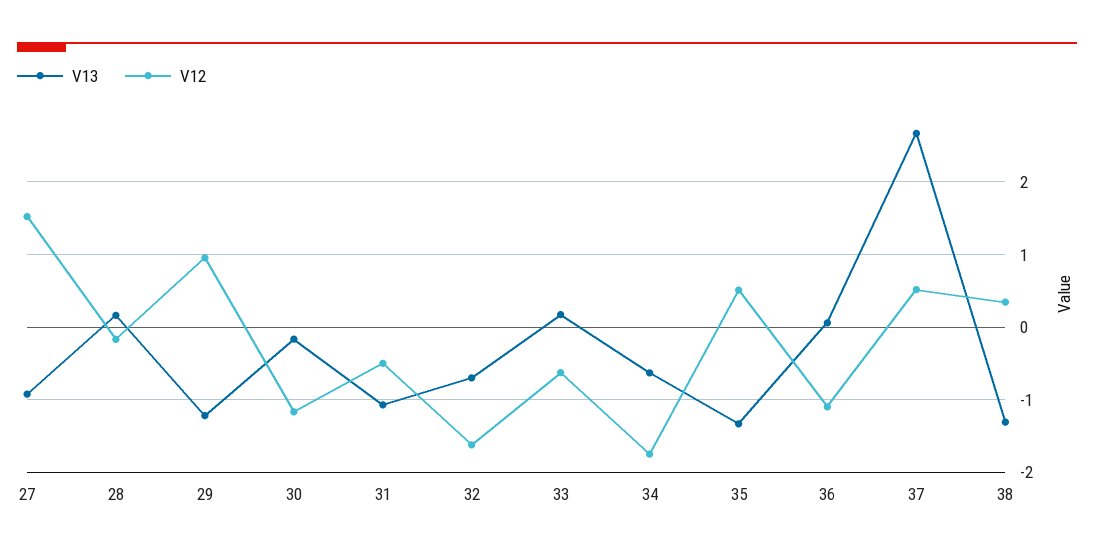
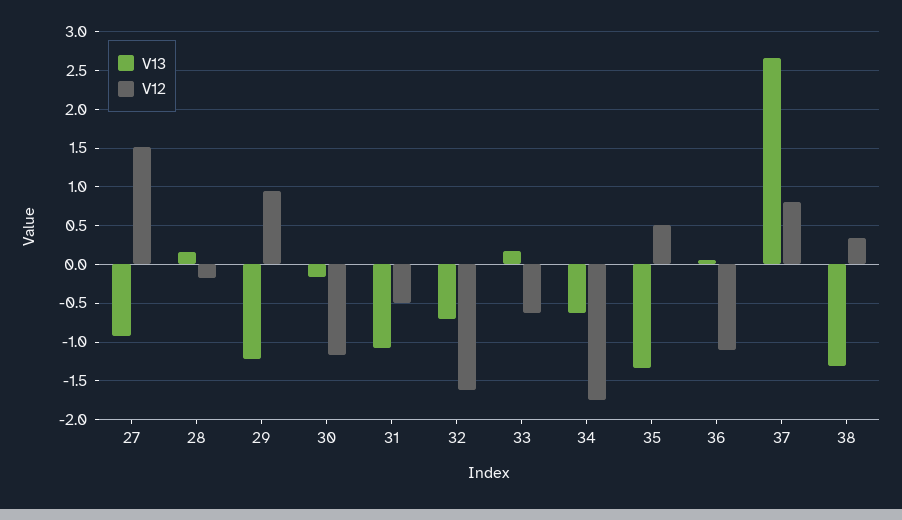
V12, 37: 0.5 -> 0.8

